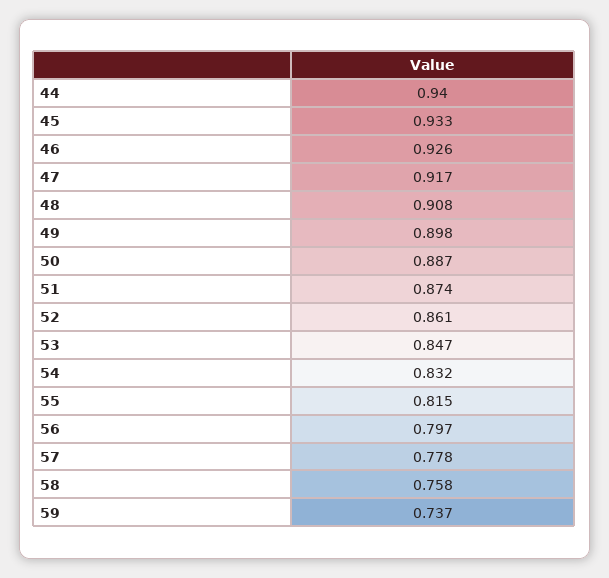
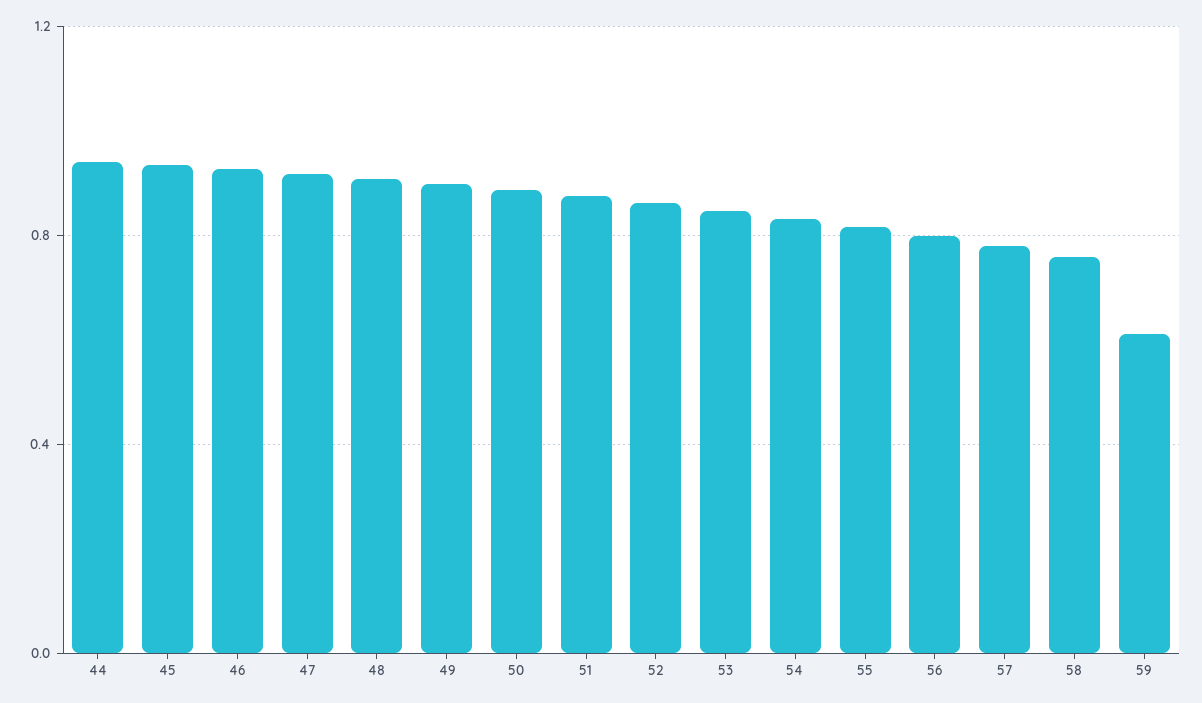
59: 0.737 -> 0.6

